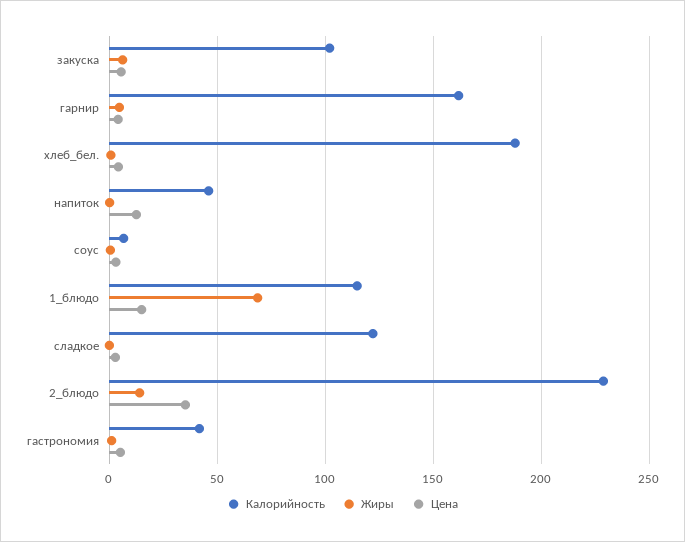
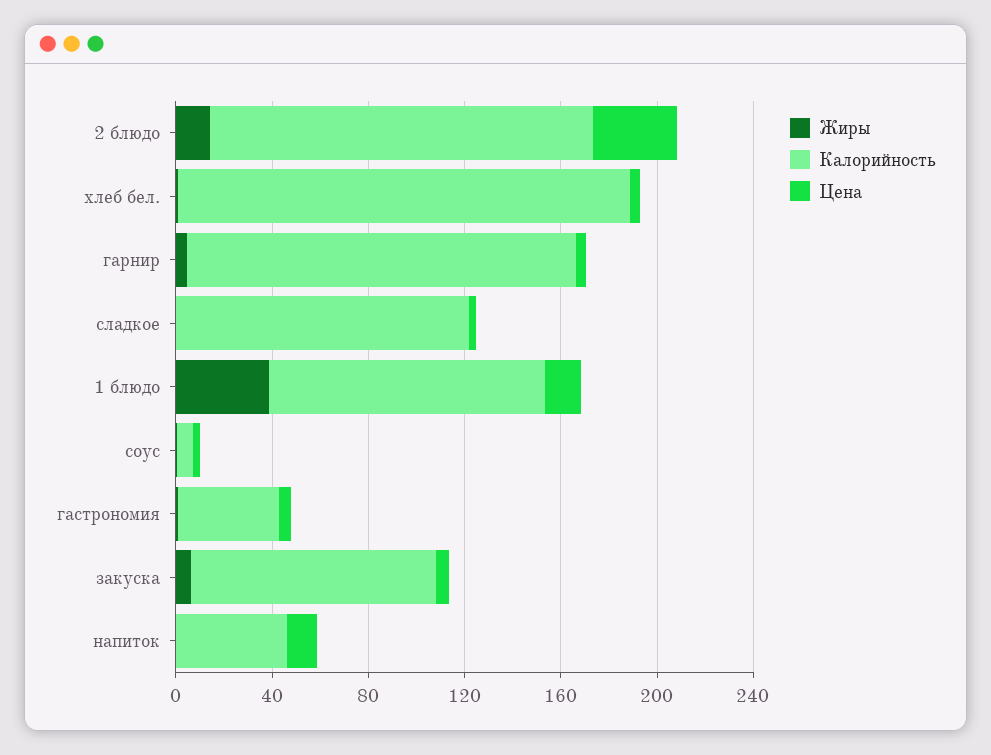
Жиры, 1_блюдо: 70 -> 40
Калорийность, 2_блюдо: 230 -> 160

